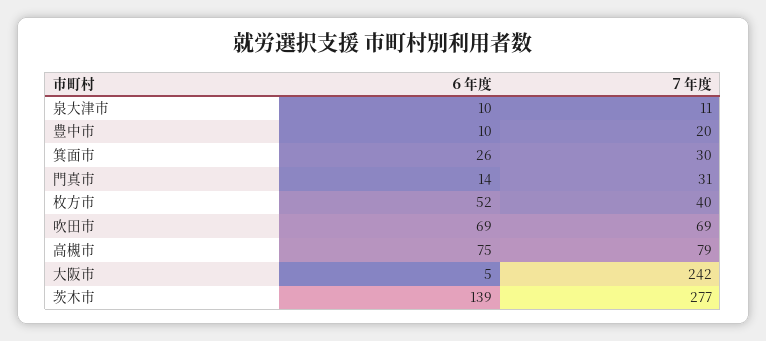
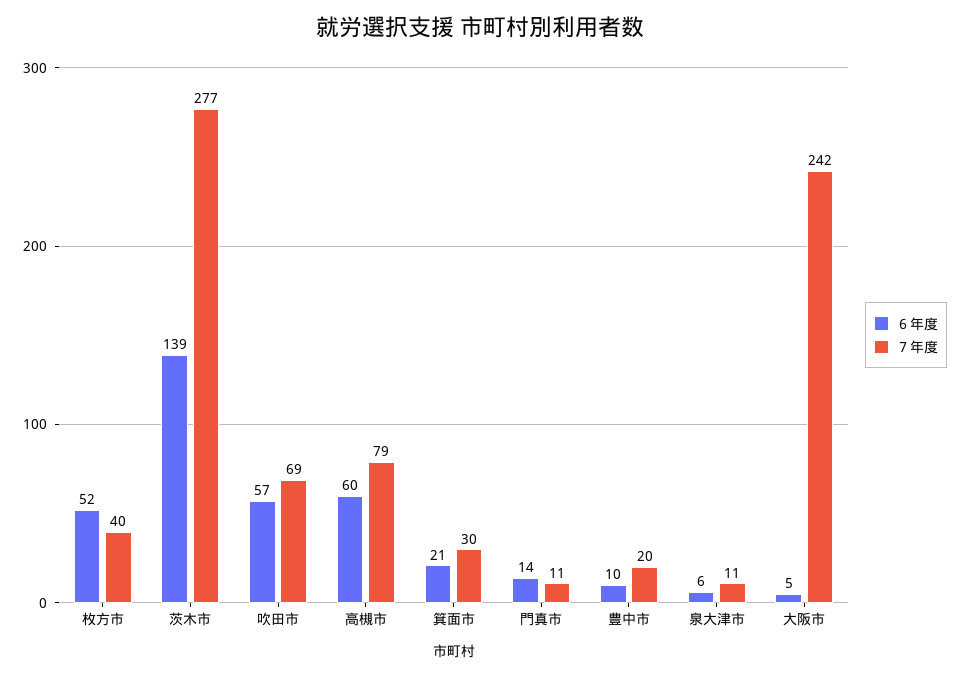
６年度, 泉大津市: 10 -> 6
６年度, 箕面市: 26 -> 21
７年度, 門真市: 31 -> 11
６年度, 吹田市: 69 -> 57
６年度, 高槻市: 75 -> 60

